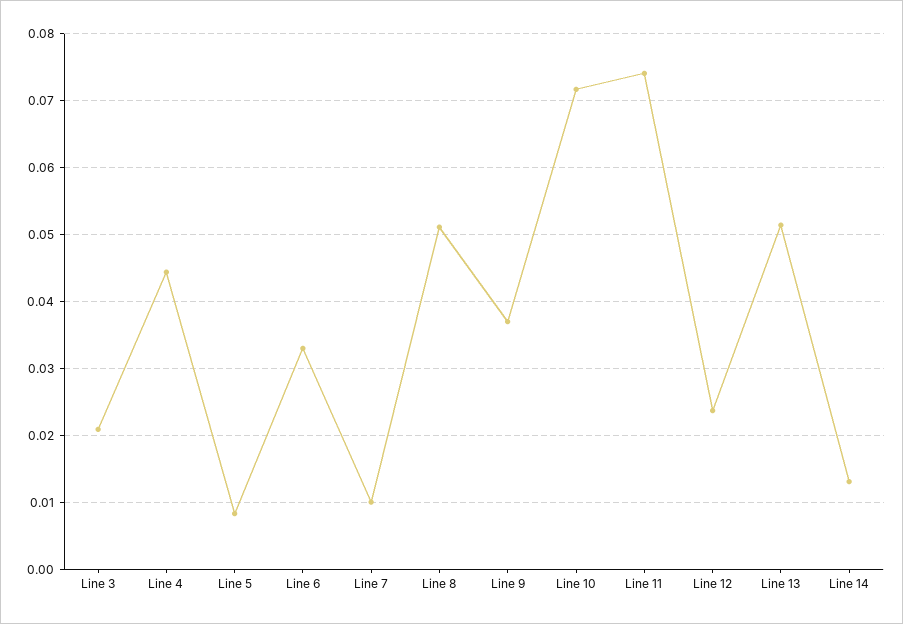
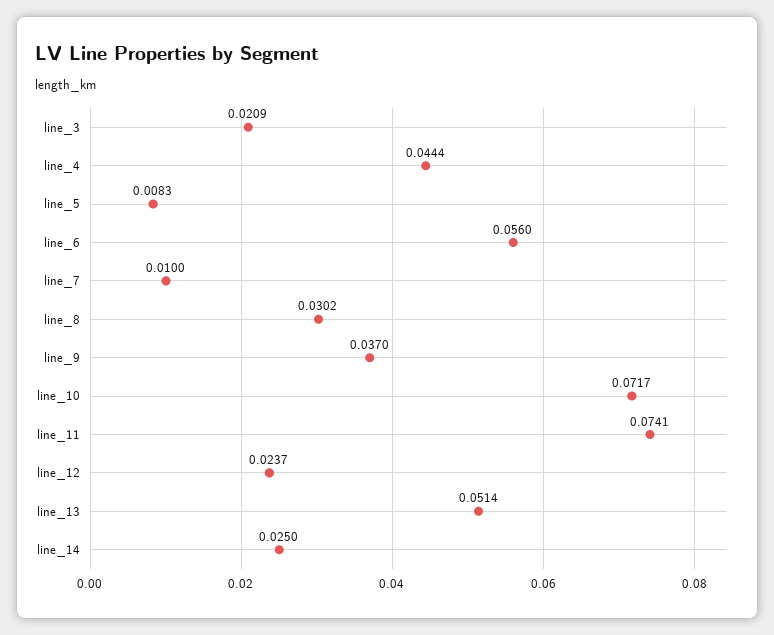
Line 6: 0.033 -> 0.056
Line 8: 0.051 -> 0.0302
Line 14: 0.013 -> 0.025

